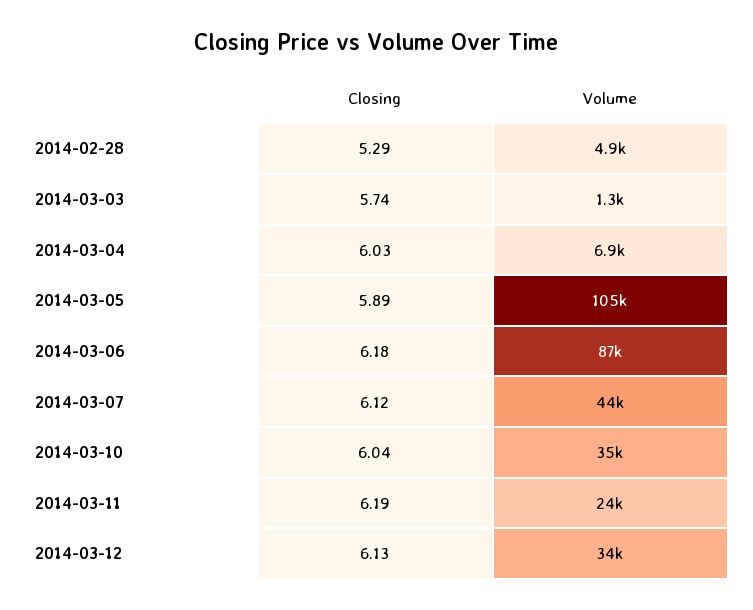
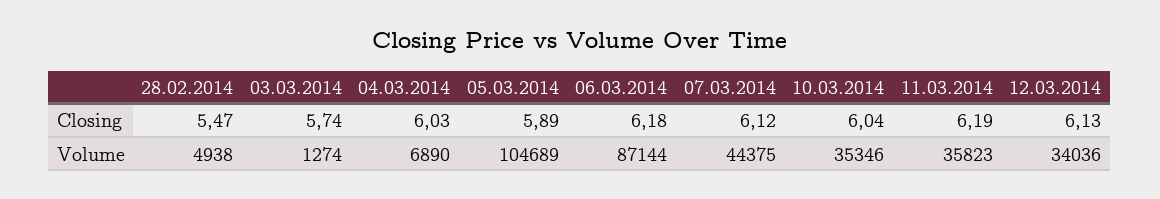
Closing, 2014-02-28: 5.29 -> 5.47
Volume, 2014-03-11: 24000 -> 35823

